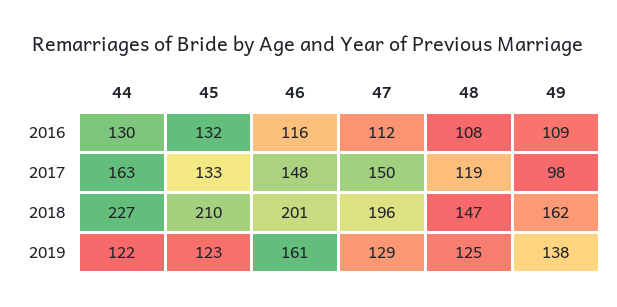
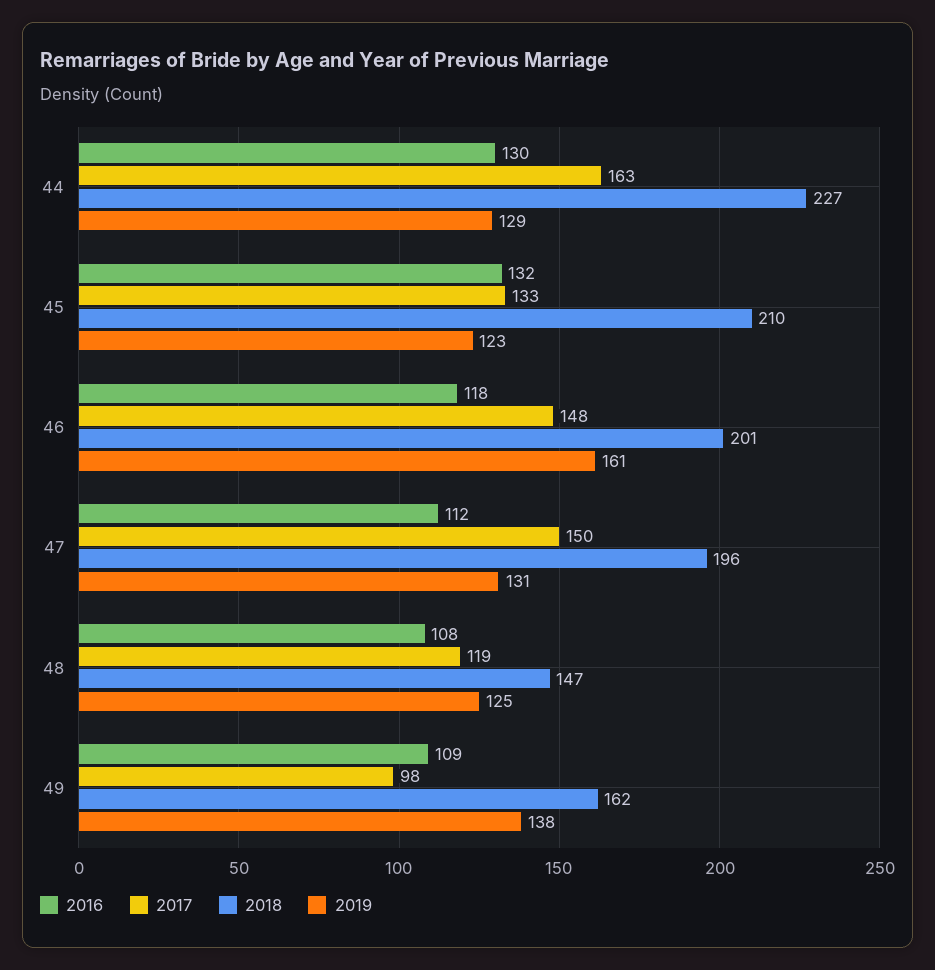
2016, 46: 116 -> 118
2019, 44: 122 -> 129
2019, 47: 129 -> 131

